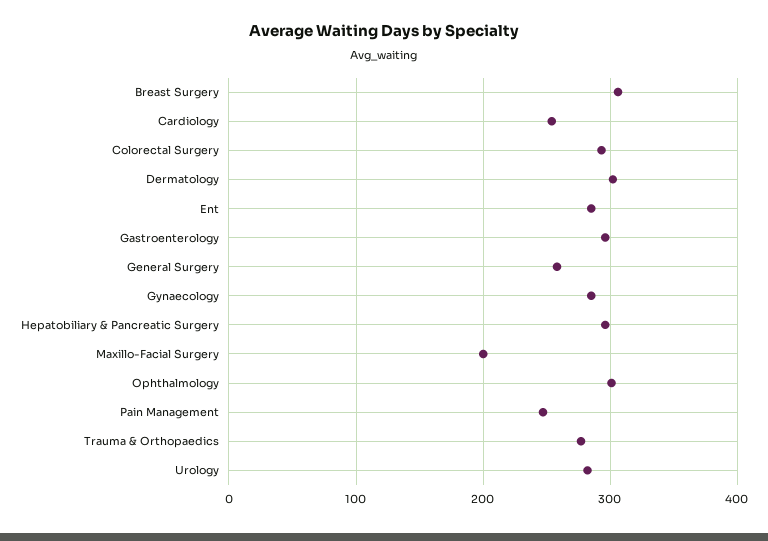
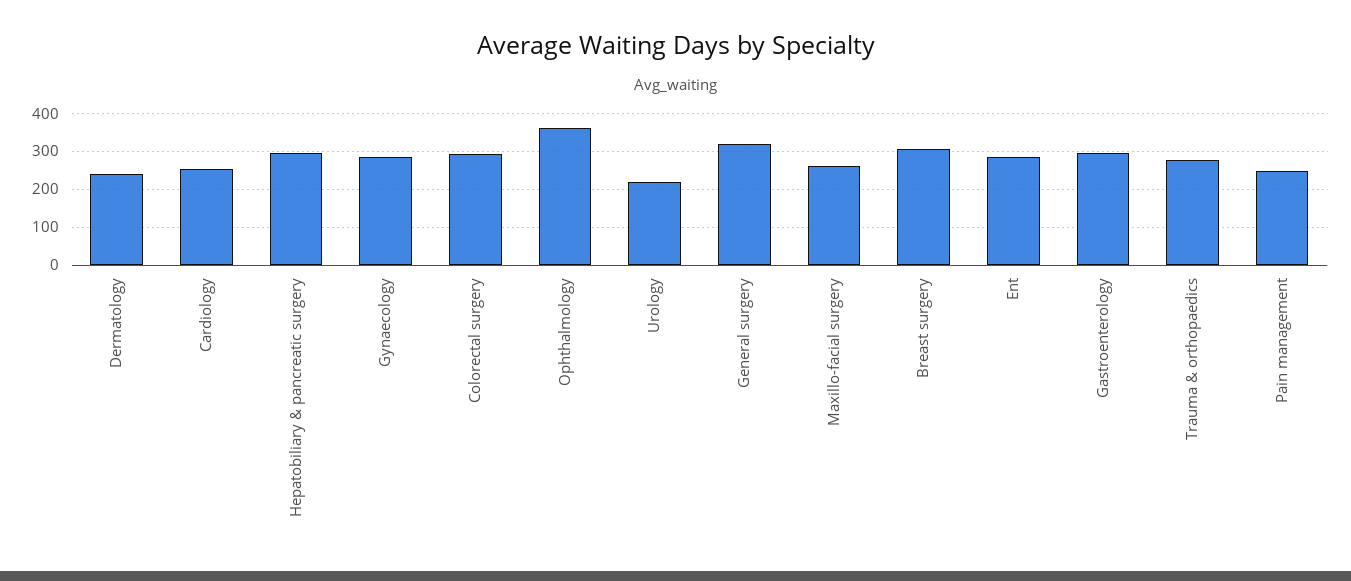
Dermatology: 300 -> 240
General Surgery: 260 -> 320
Maxillo-Facial Surgery: 200 -> 260
Ophthalmology: 300 -> 360
Urology: 280 -> 220

